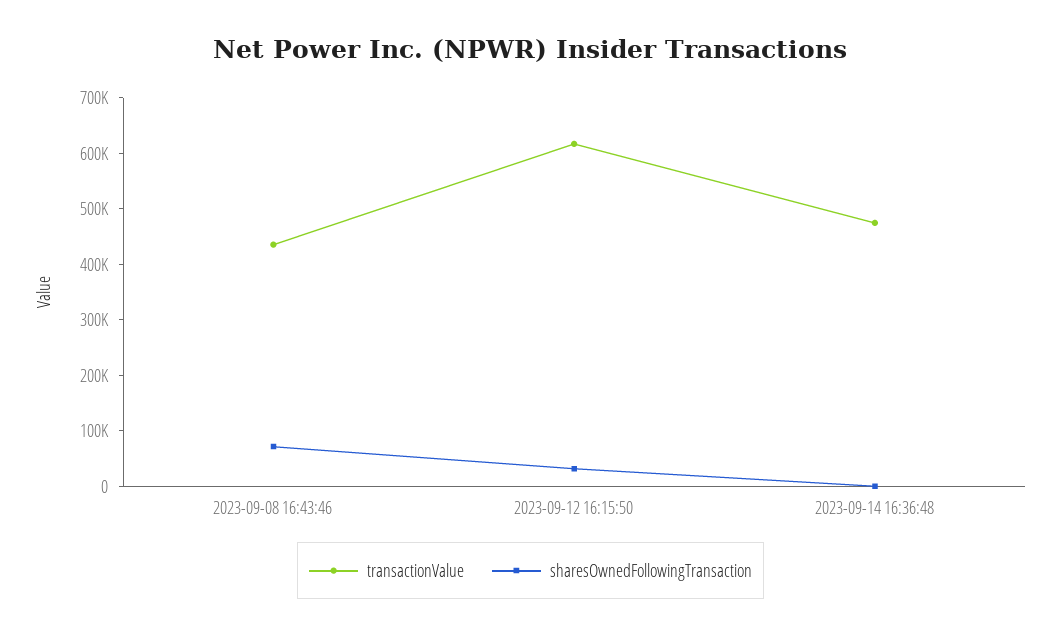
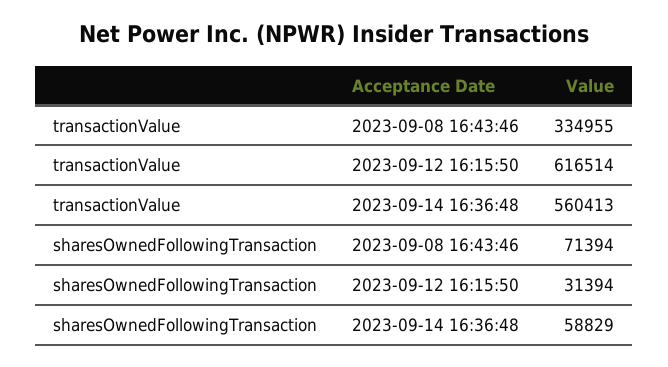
transactionValue, 2023-09-08 16:43:46: 440000 -> 334955
transactionValue, 2023-09-14 16:36:48: 480000 -> 560413
sharesOwnedFollowingTransaction, 2023-09-14 16:36:48: 0 -> 58829

